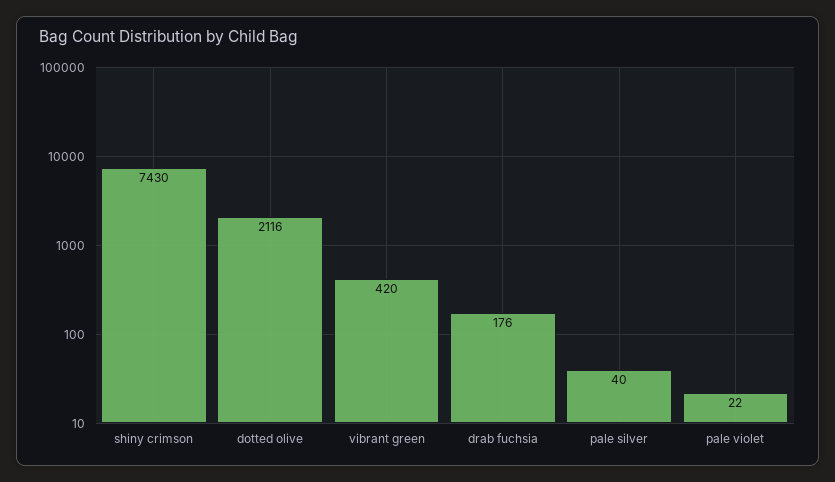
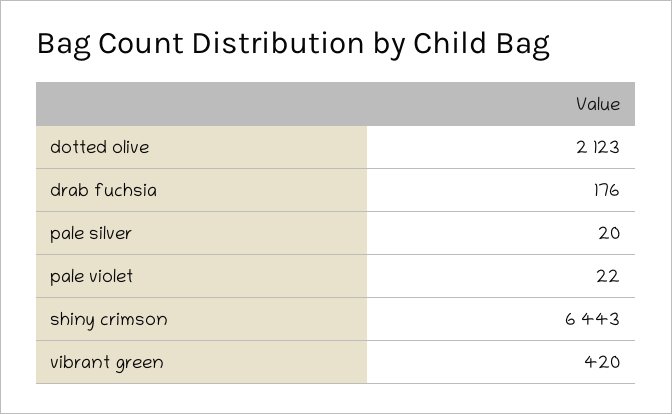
shiny crimson: 7430 -> 6443
dotted olive: 2116 -> 2123
pale silver: 40 -> 20

